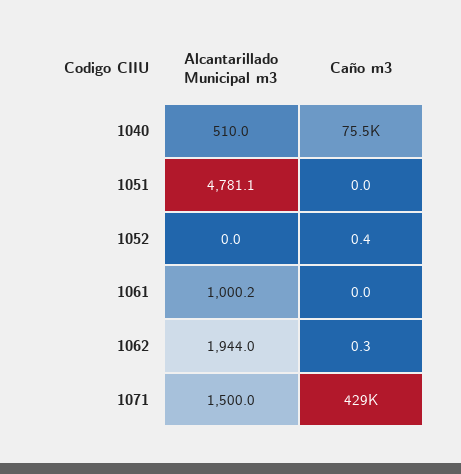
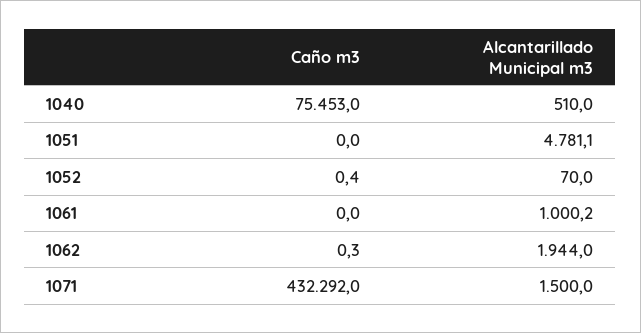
Alcantarillado Municipal m3, 1052: 0 -> 70
Caño m3, 1071: 429000 -> 432292

